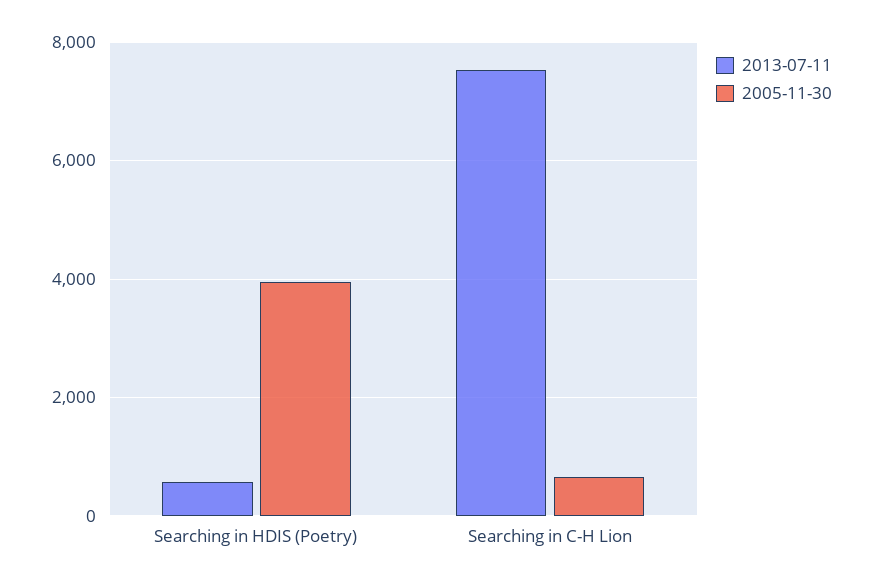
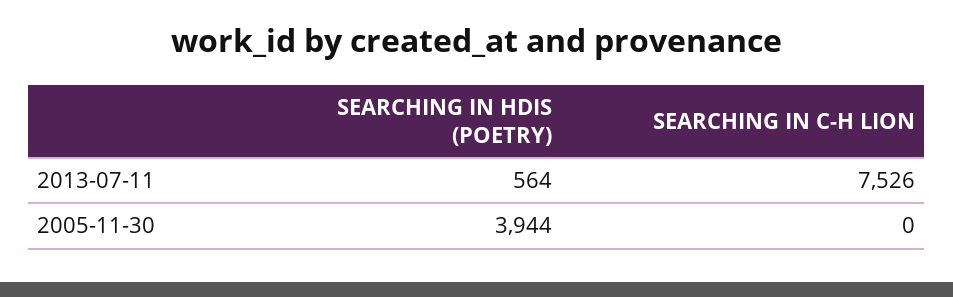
2005-11-30, Searching in C-H Lion: 600 -> 0

